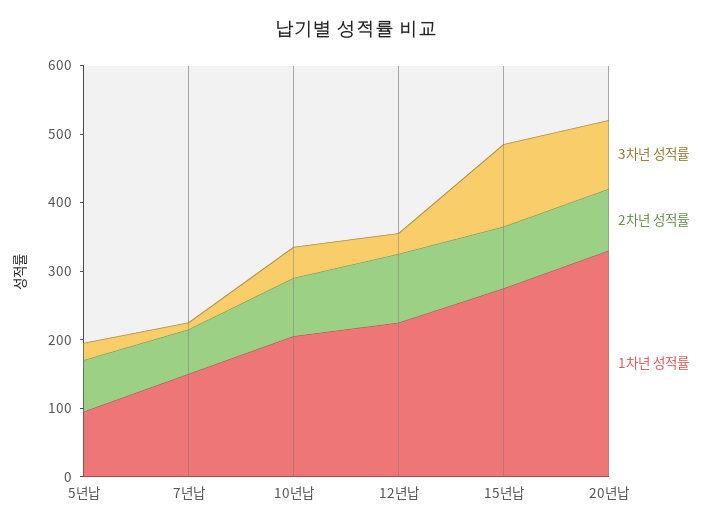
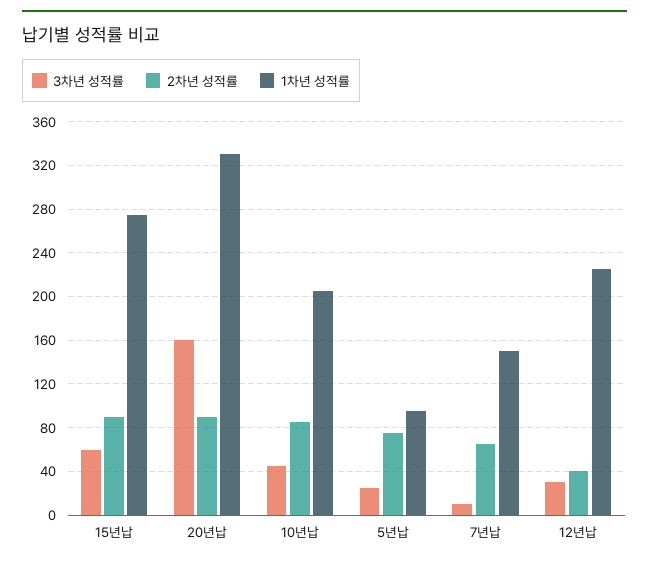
2차년 성적률, 12년납: 100 -> 40
3차년 성적률, 15년납: 120 -> 60
3차년 성적률, 20년납: 100 -> 160

